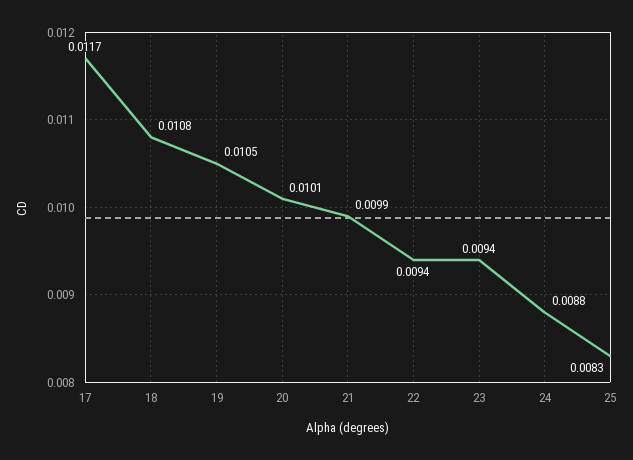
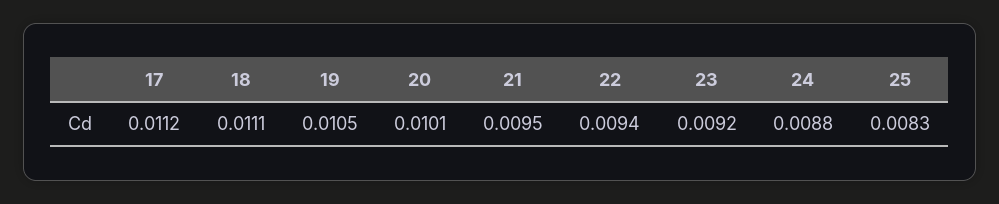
17: 0.0117 -> 0.0112
18: 0.0108 -> 0.0111
21: 0.0099 -> 0.0095
23: 0.0094 -> 0.0092

